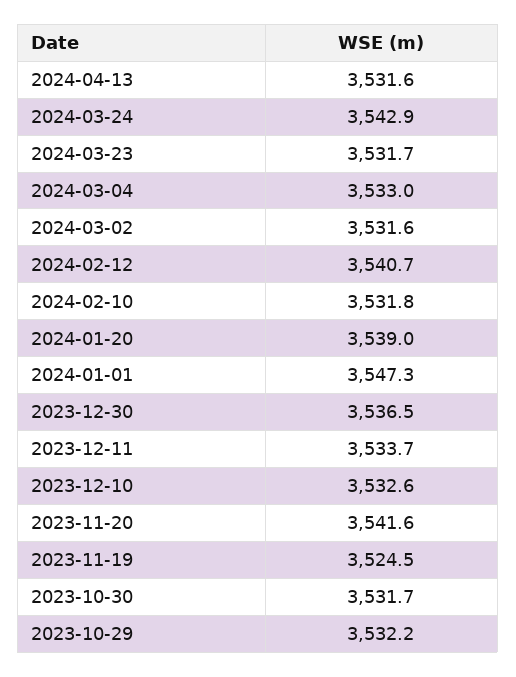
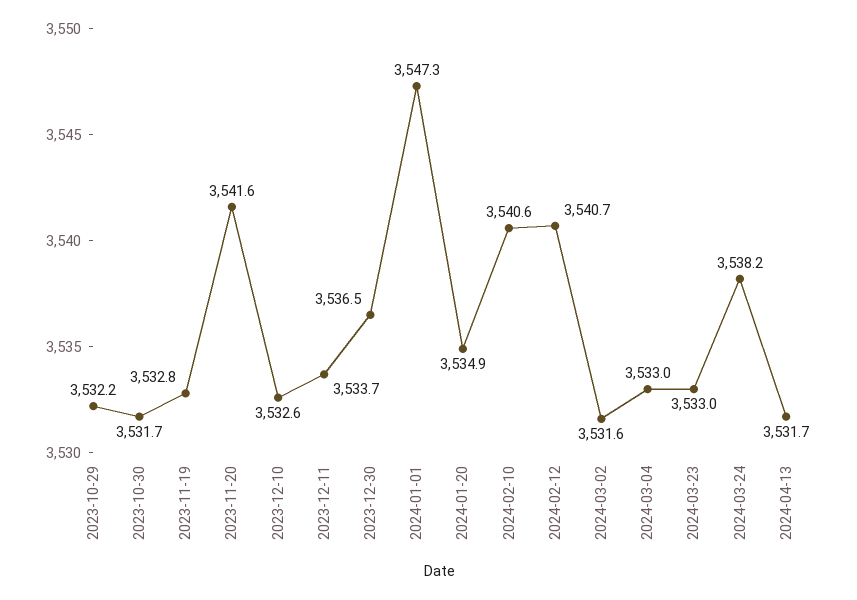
2024-04-13: 3531.6 -> 3531.7
2024-03-24: 3542.9 -> 3538.2
2024-03-23: 3531.7 -> 3533
2024-02-10: 3531.8 -> 3540.6
2024-01-20: 3539 -> 3534.9
2023-11-19: 3524.5 -> 3532.8

